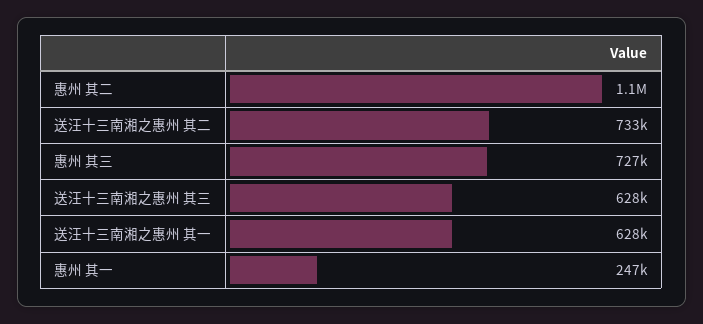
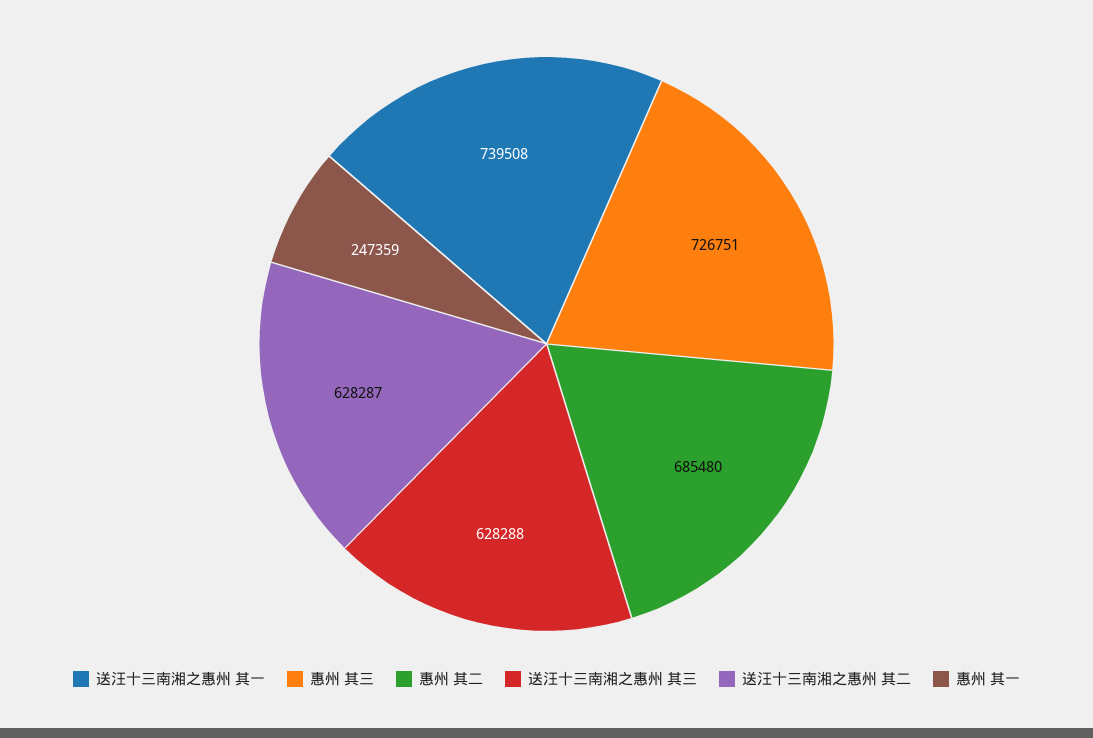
惠州 其二: 1100000 -> 685480
送汪十三南湘之惠州 其二: 733000 -> 628287
送汪十三南湘之惠州 其一: 628000 -> 739508

